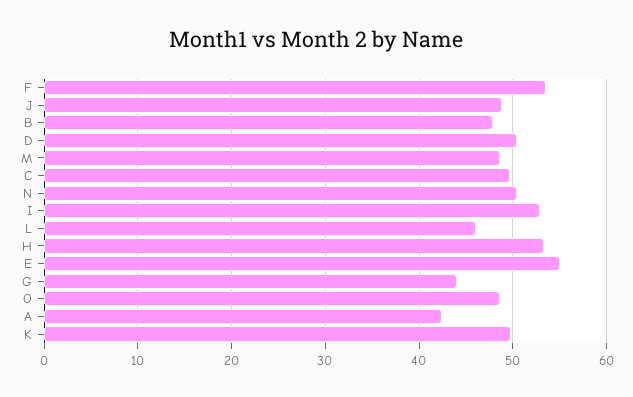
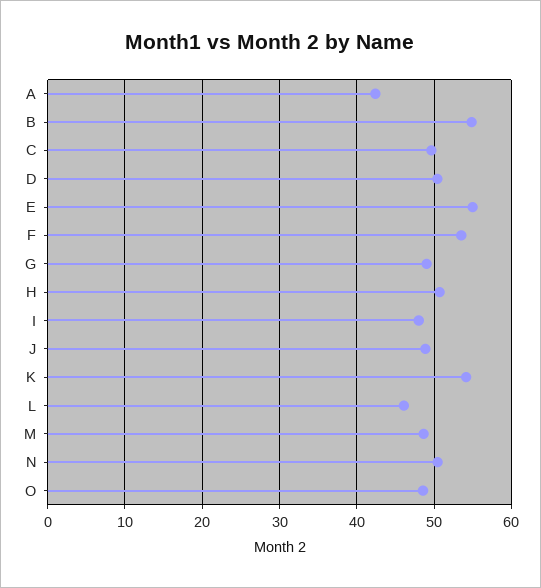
B: 48 -> 55
I: 53 -> 48
H: 53 -> 51
G: 44 -> 49
K: 50 -> 54

